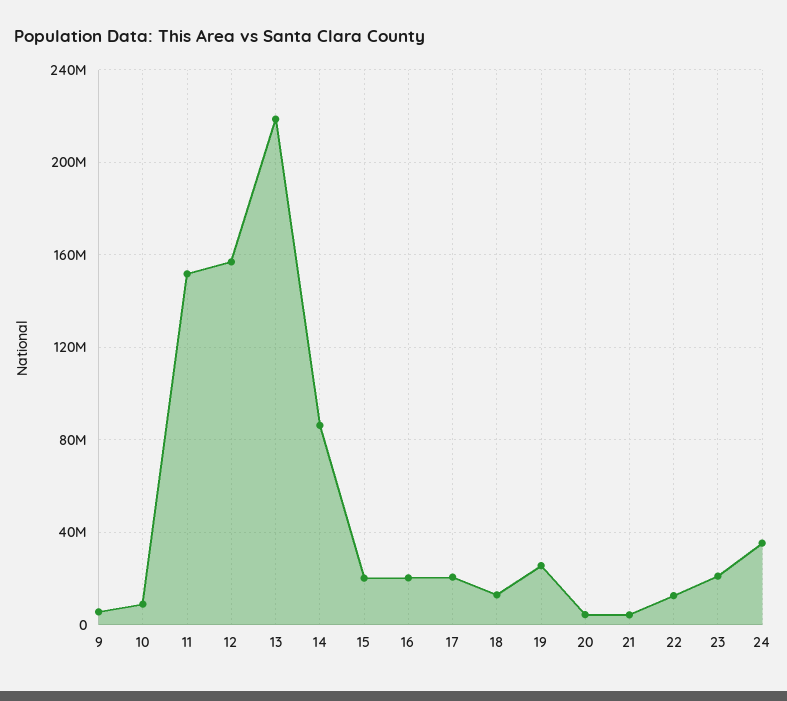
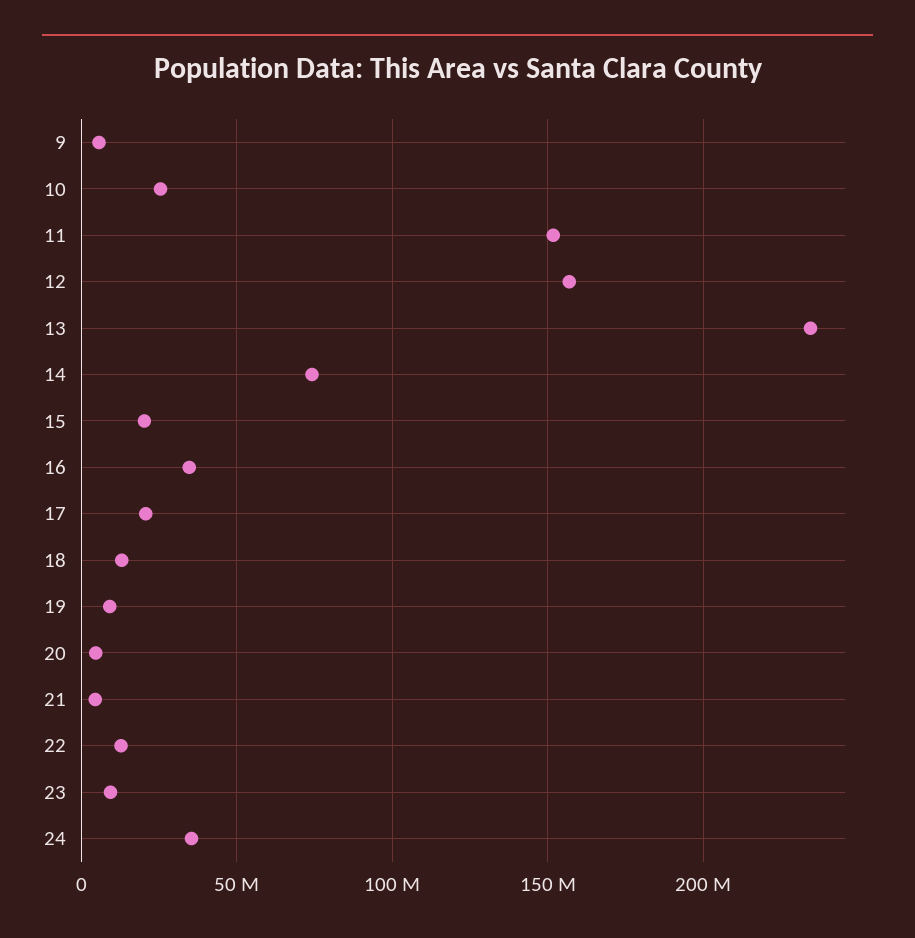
10: 10000000 -> 25000000
13: 220000000 -> 235000000
14: 85000000 -> 75000000
16: 20000000 -> 35000000
19: 25000000 -> 10000000
23: 20000000 -> 10000000

